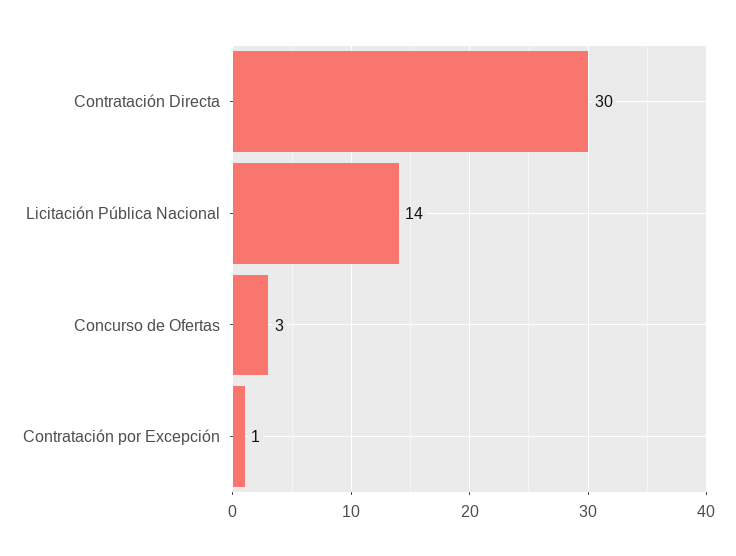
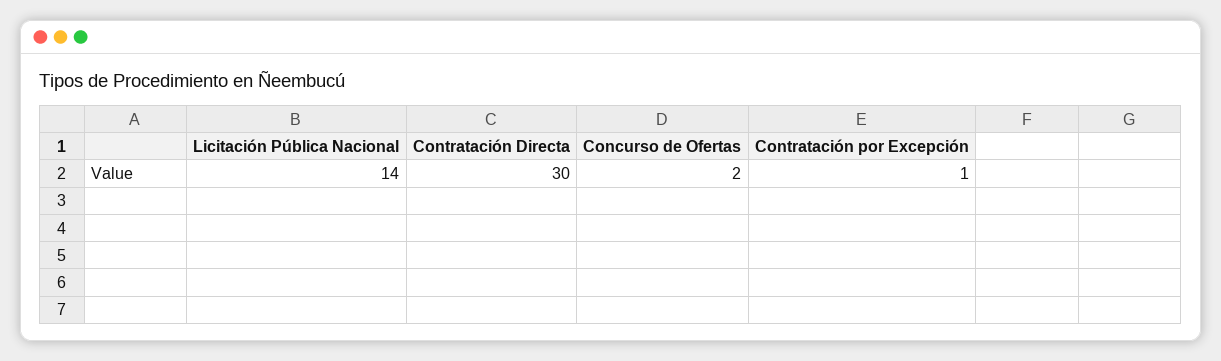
Concurso de Ofertas: 3 -> 2

